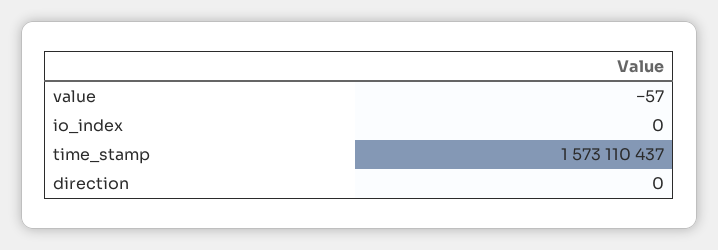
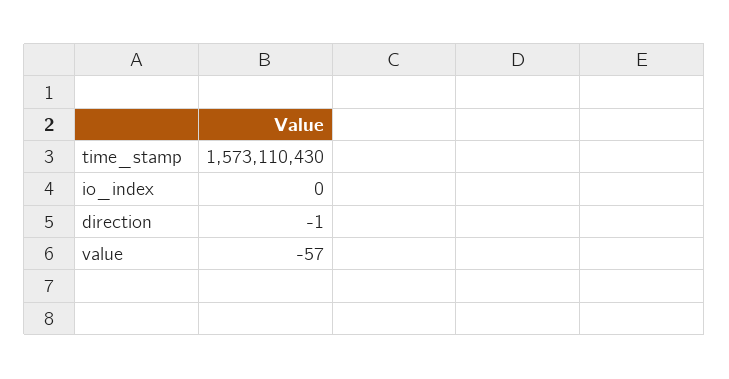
time_stamp: 1573110437 -> 1573110430
direction: 0 -> -1

